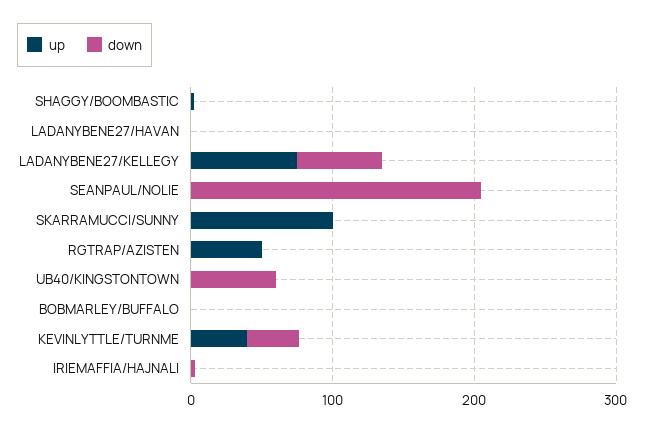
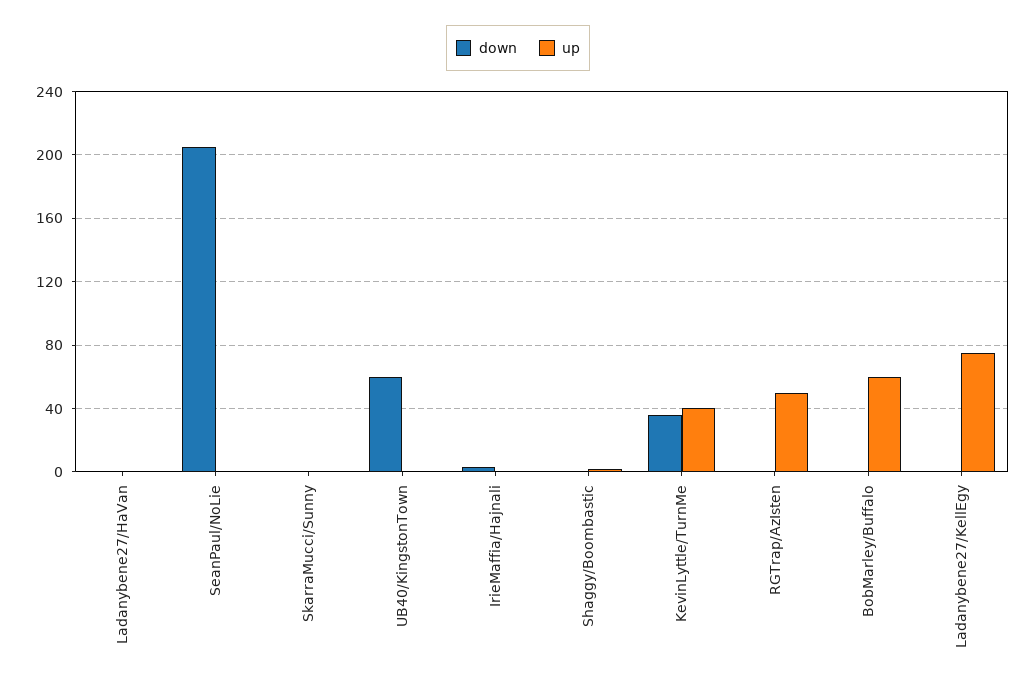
down, LADANYBENE27/KELLEGY: 60 -> 0
up, SKARRAMUCCI/SUNNY: 100 -> 0
up, BOBMARLEY/BUFFALO: 0 -> 60

